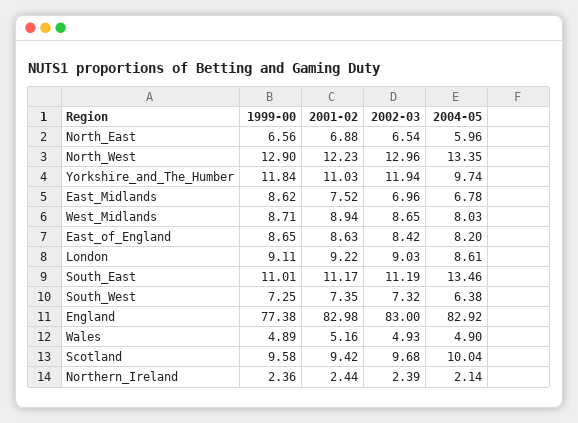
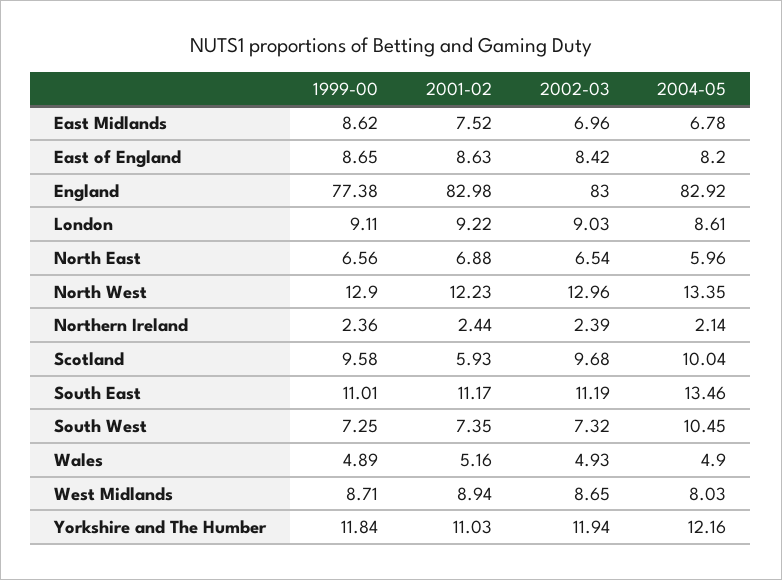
2004-05, Yorkshire_and_The_Humber: 9.74 -> 12.16
2004-05, South_West: 6.38 -> 10.45
2001-02, Scotland: 9.42 -> 5.93

